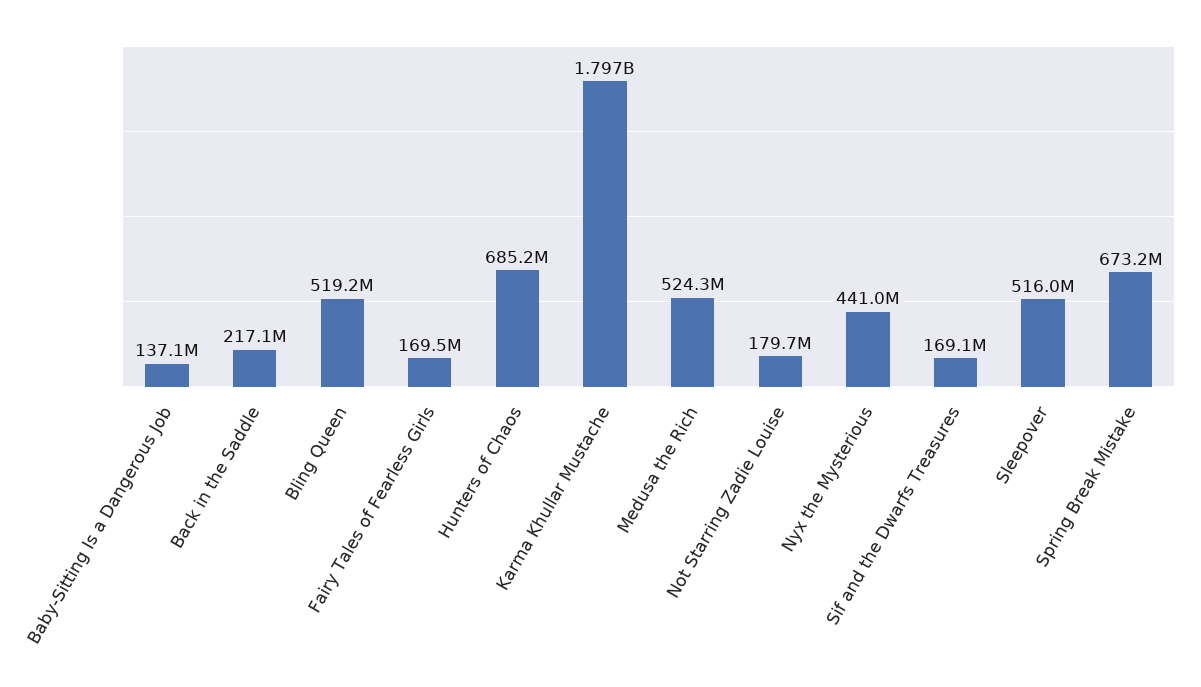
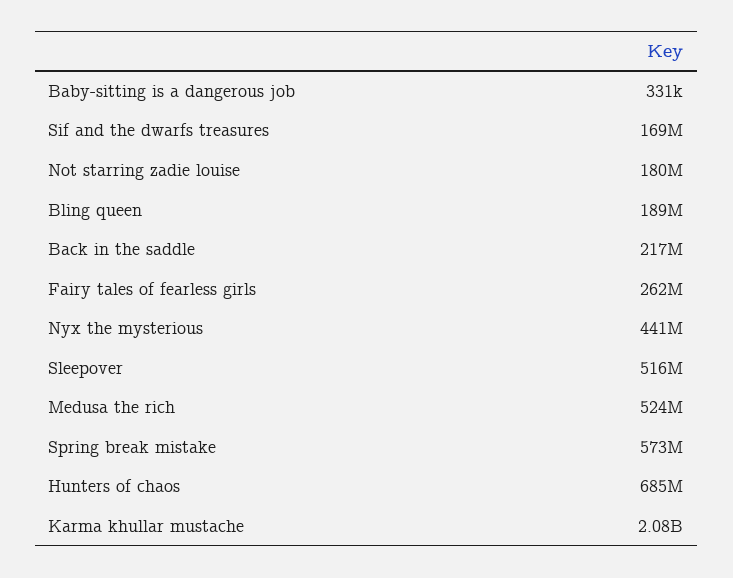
Baby-Sitting Is a Dangerous Job: 137100000 -> 331000
Bling Queen: 519200000 -> 189000000
Fairy Tales of Fearless Girls: 169500000 -> 262000000
Karma Khullar Mustache: 1797000000 -> 2080000000
Spring Break Mistake: 673200000 -> 573000000

